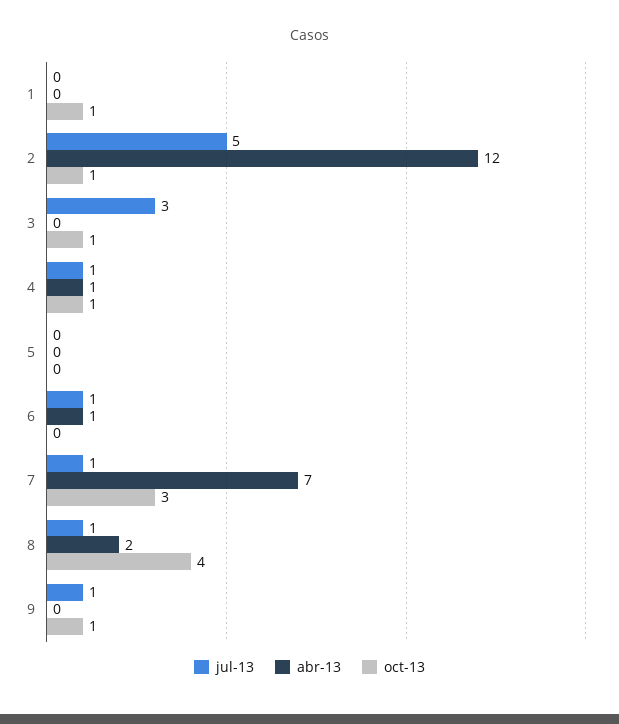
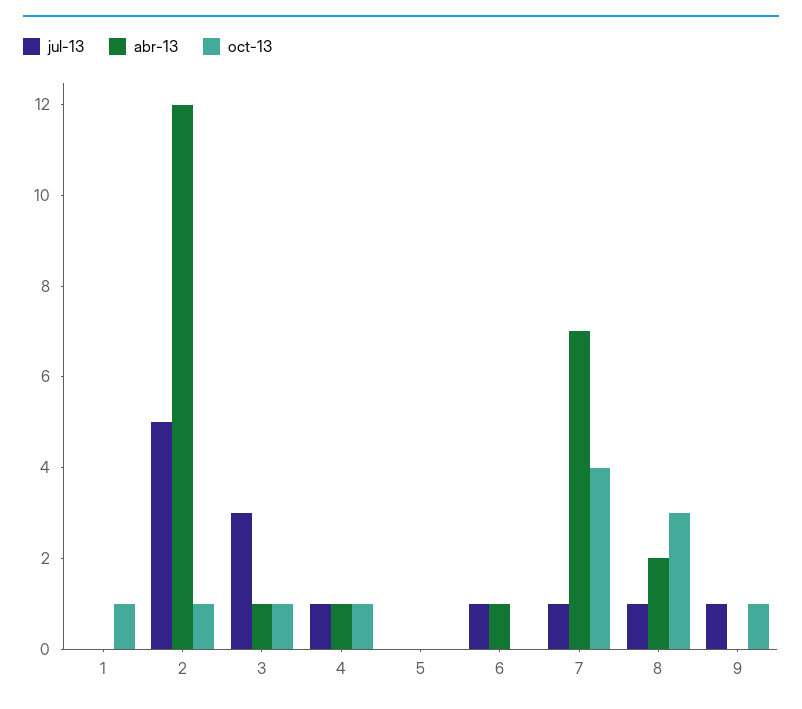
abr-13, 3: 0 -> 1
oct-13, 7: 3 -> 4
oct-13, 8: 4 -> 3

